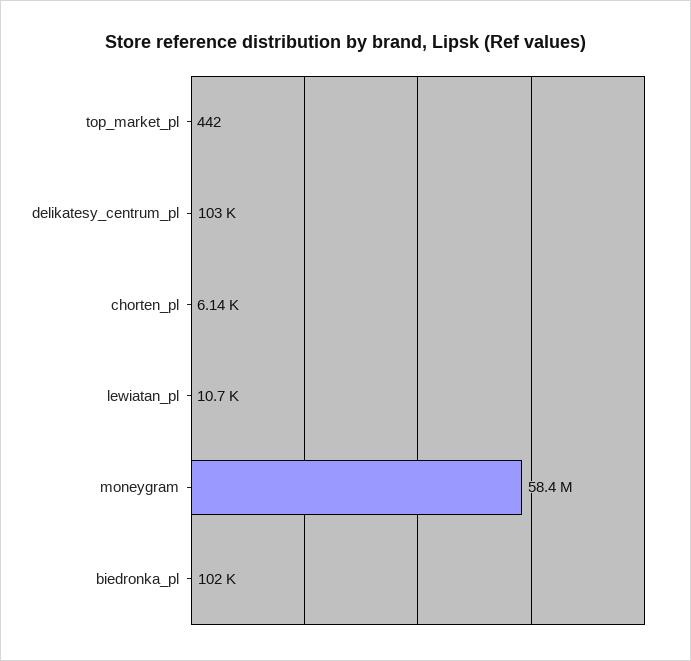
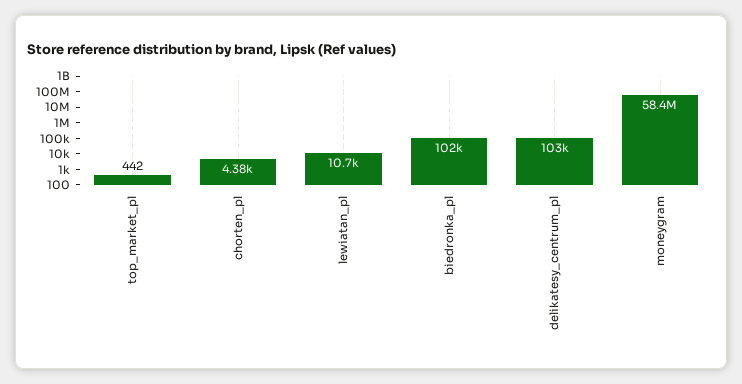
chorten_pl: 6140 -> 4380

